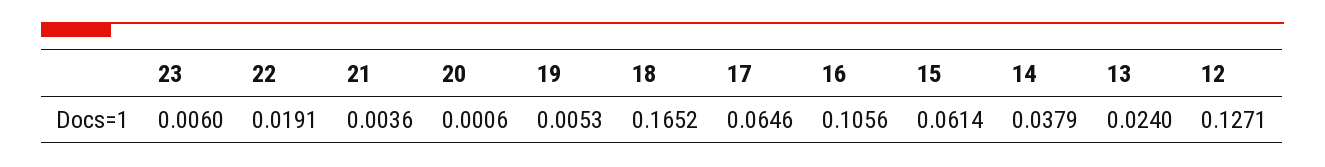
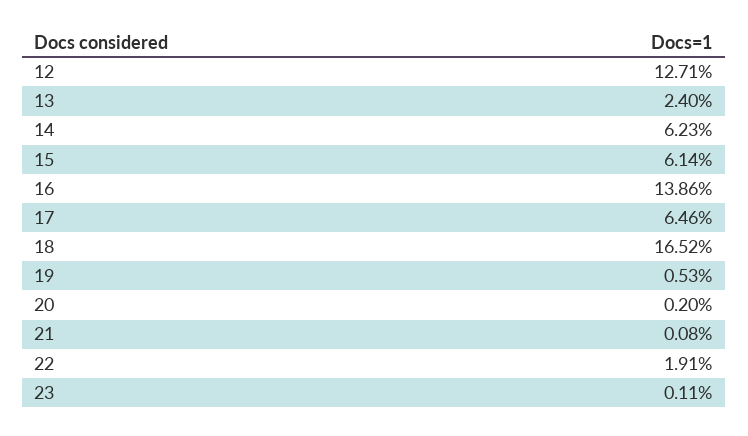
23: 0.006 -> 0.0011
21: 0.0036 -> 0.0008
20: 0.0006 -> 0.002
16: 0.1056 -> 0.1386
14: 0.0379 -> 0.0623

